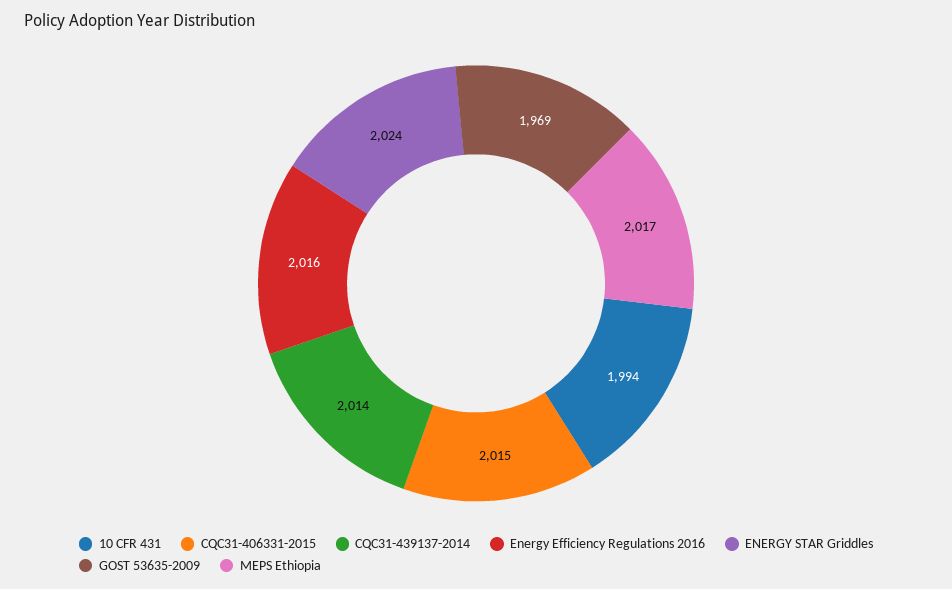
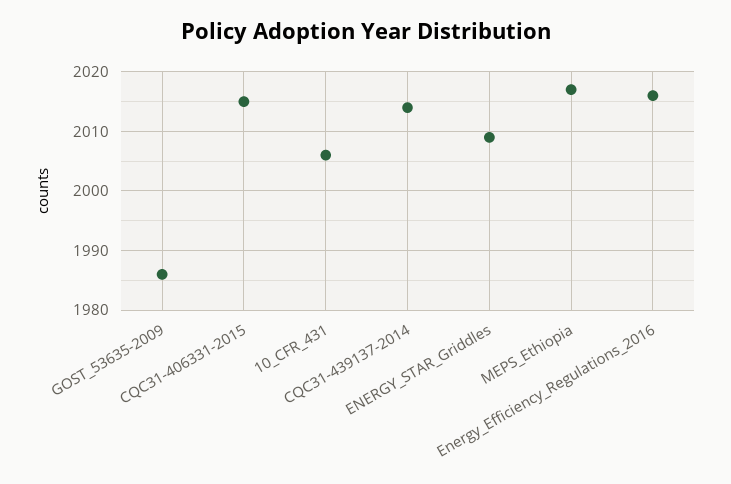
10 CFR 431: 1994 -> 2005
ENERGY STAR Griddles: 2024 -> 2010
GOST 53635-2009: 1969 -> 1985

